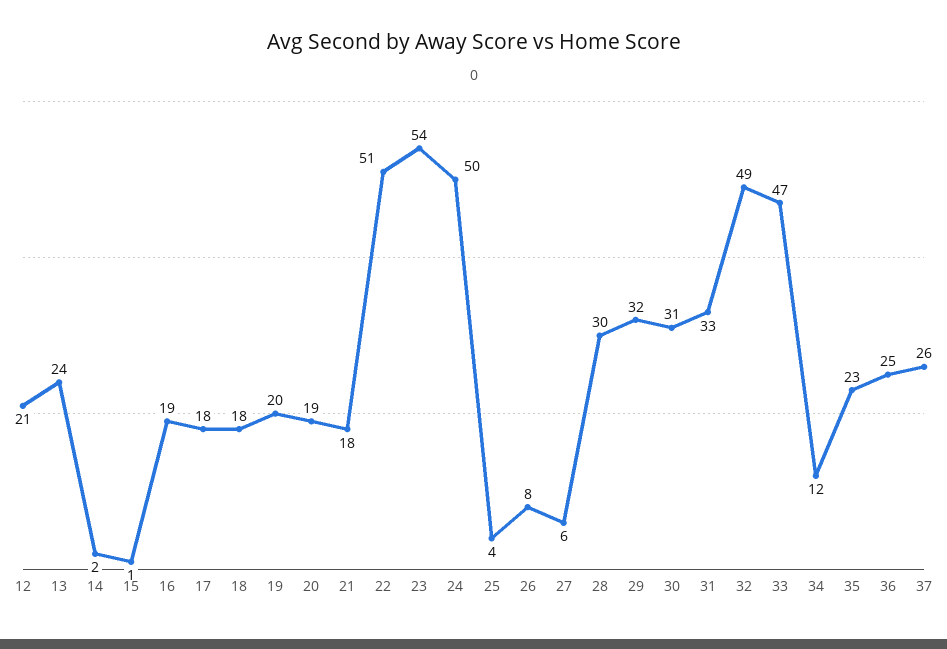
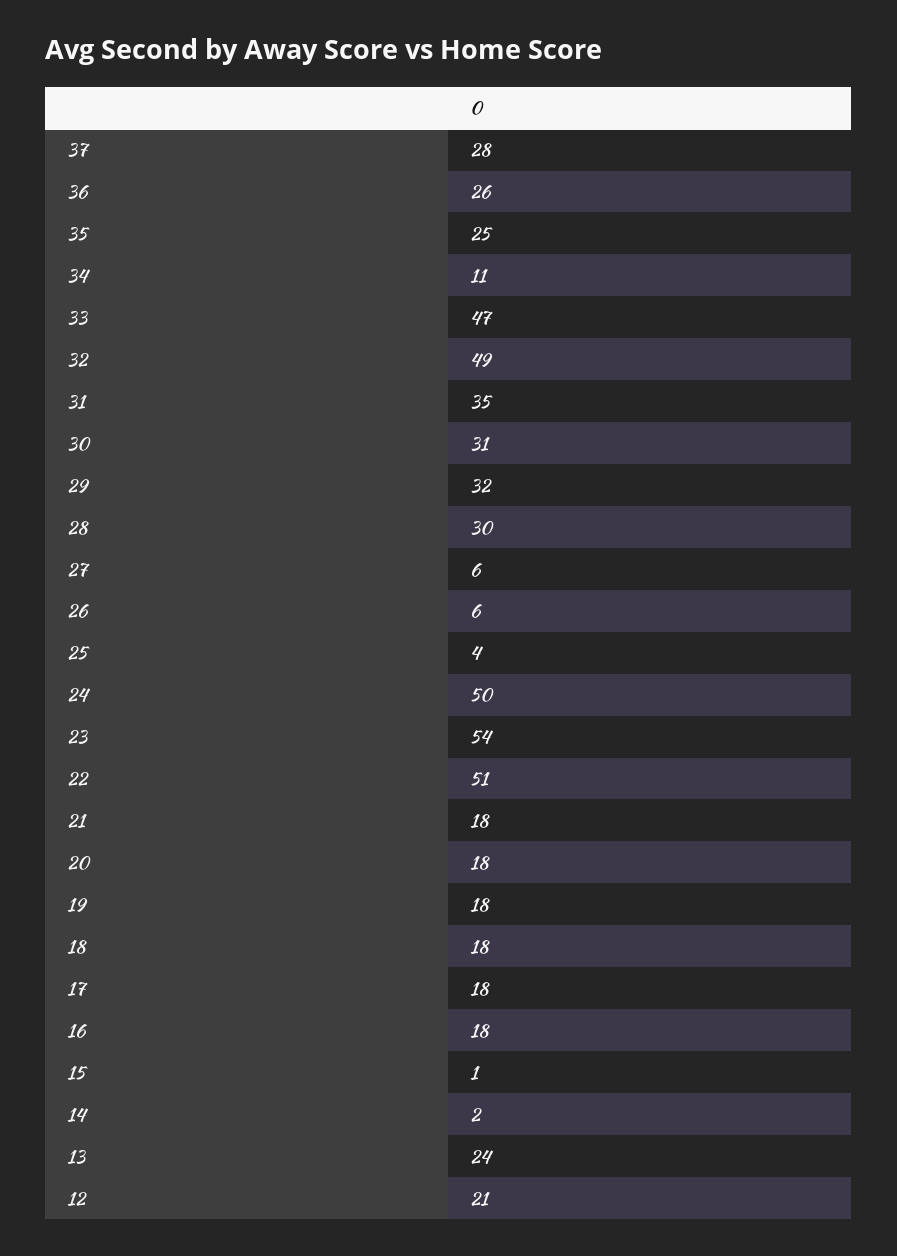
16: 19 -> 18
19: 20 -> 18
20: 19 -> 18
26: 8 -> 6
31: 33 -> 35
34: 12 -> 11
35: 23 -> 25
36: 25 -> 26
37: 26 -> 28

